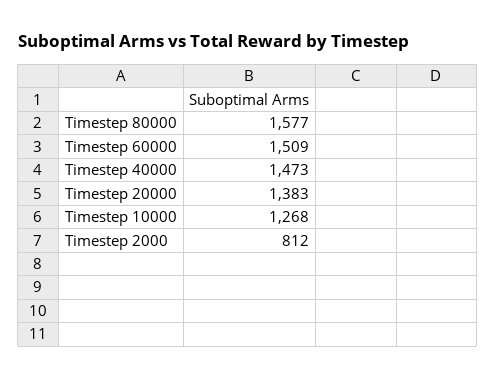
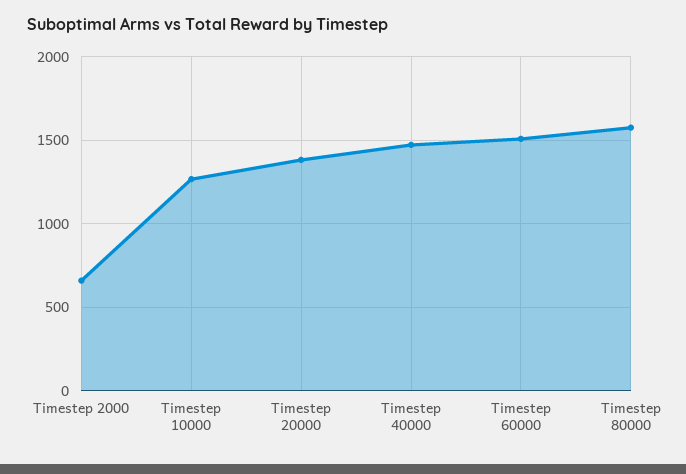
Timestep 2000: 812 -> 650

